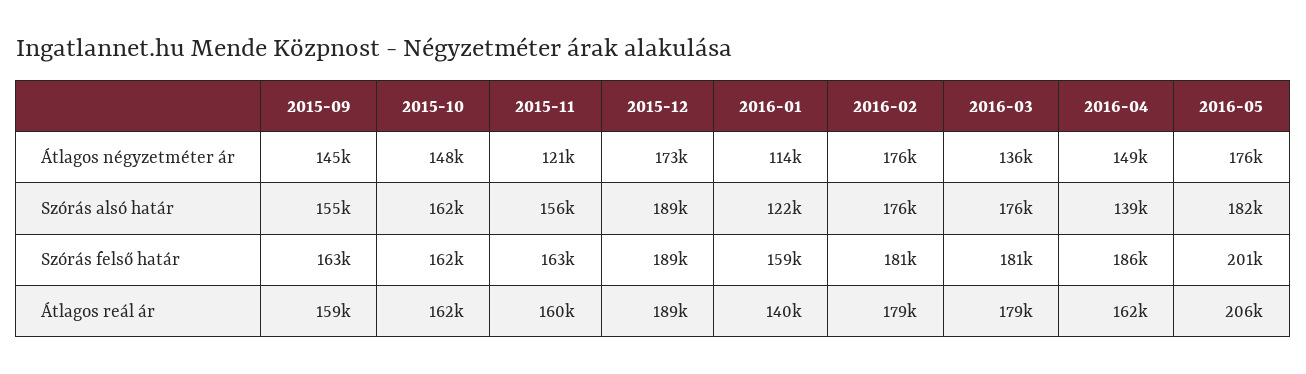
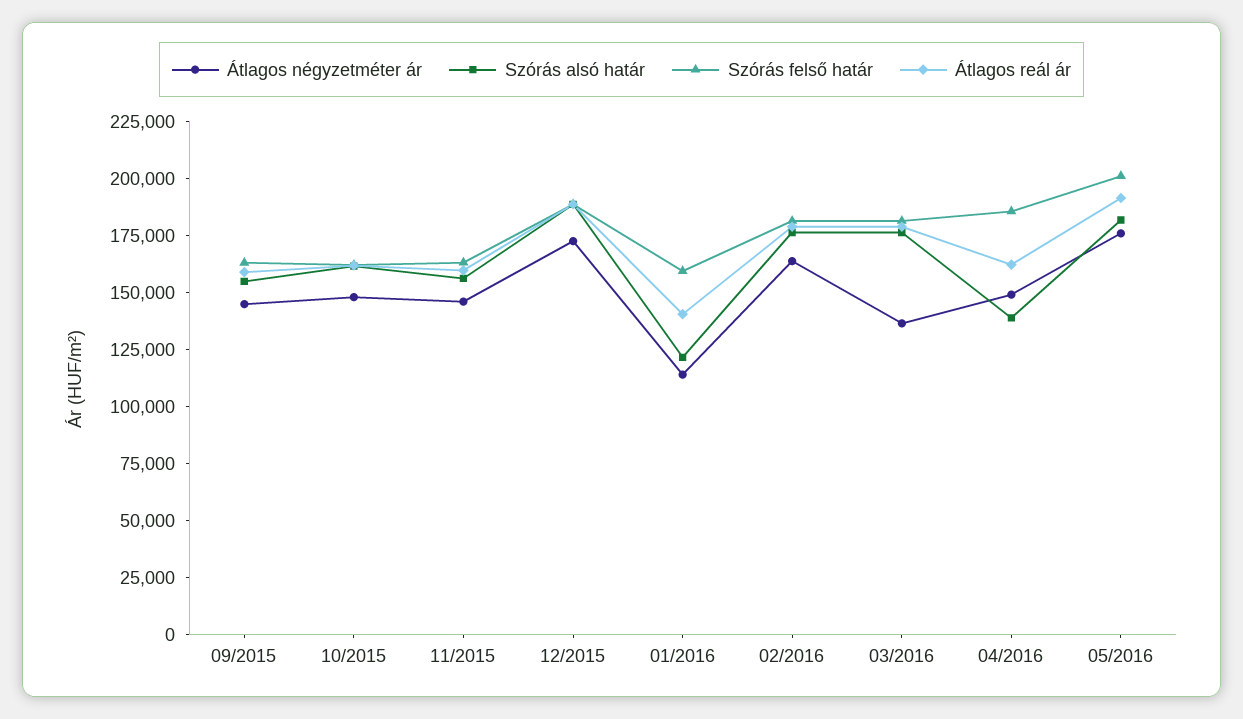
Átlagos négyzetméter ár, 2015-11: 121000 -> 145000
Átlagos négyzetméter ár, 2016-02: 176000 -> 165000
Átlagos reál ár, 2016-05: 206000 -> 190000

